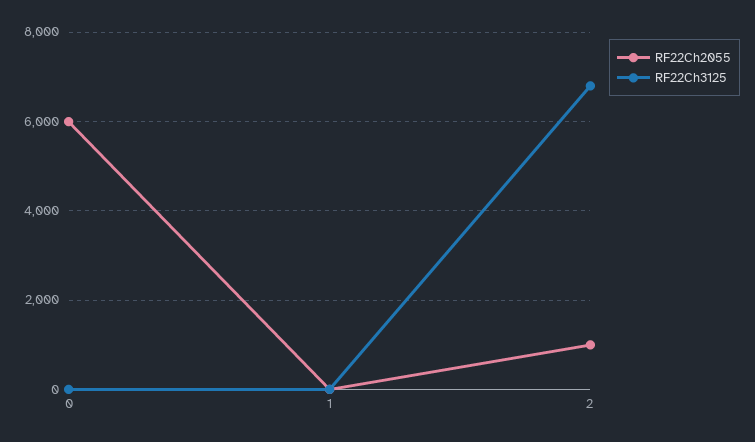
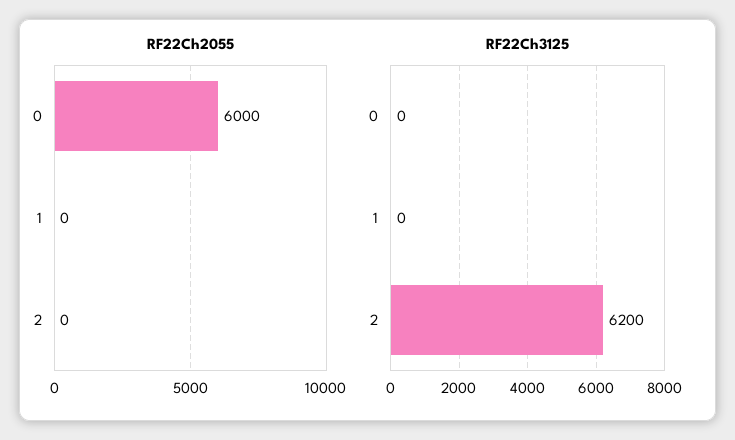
RF22Ch2055, 2: 1000 -> 0
RF22Ch3125, 2: 6800 -> 6200

